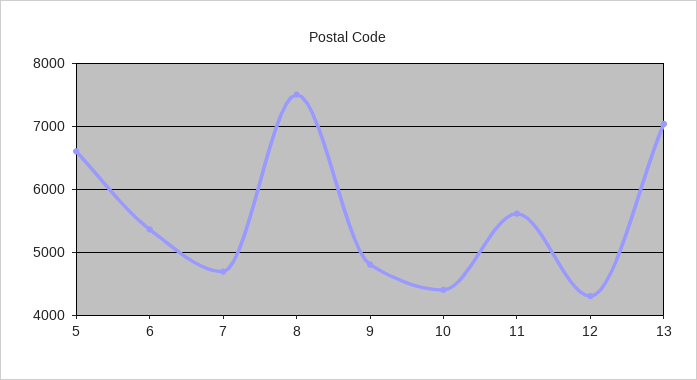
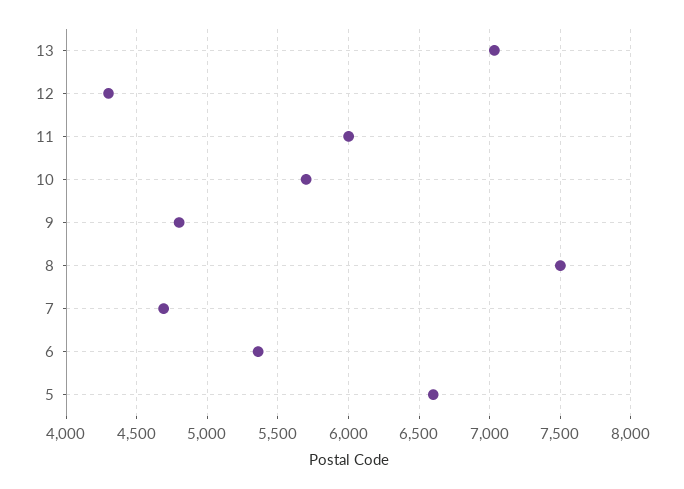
10: 4400 -> 5700
11: 5600 -> 6000

